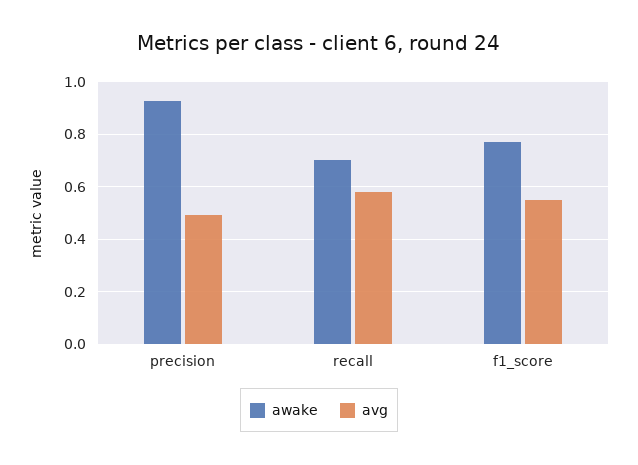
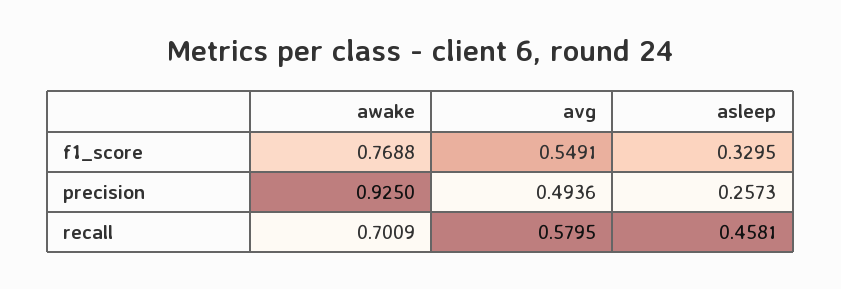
asleep, f1_score: none -> 0.3295
asleep, precision: none -> 0.2573
asleep, recall: none -> 0.4581

